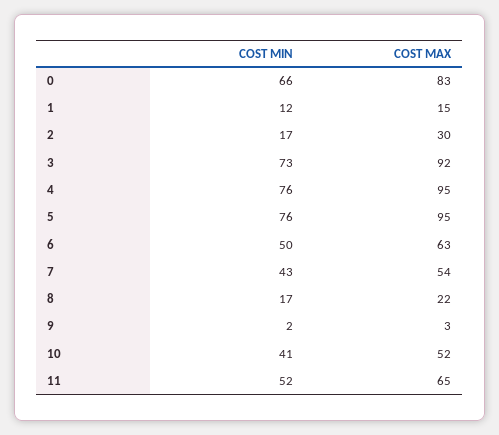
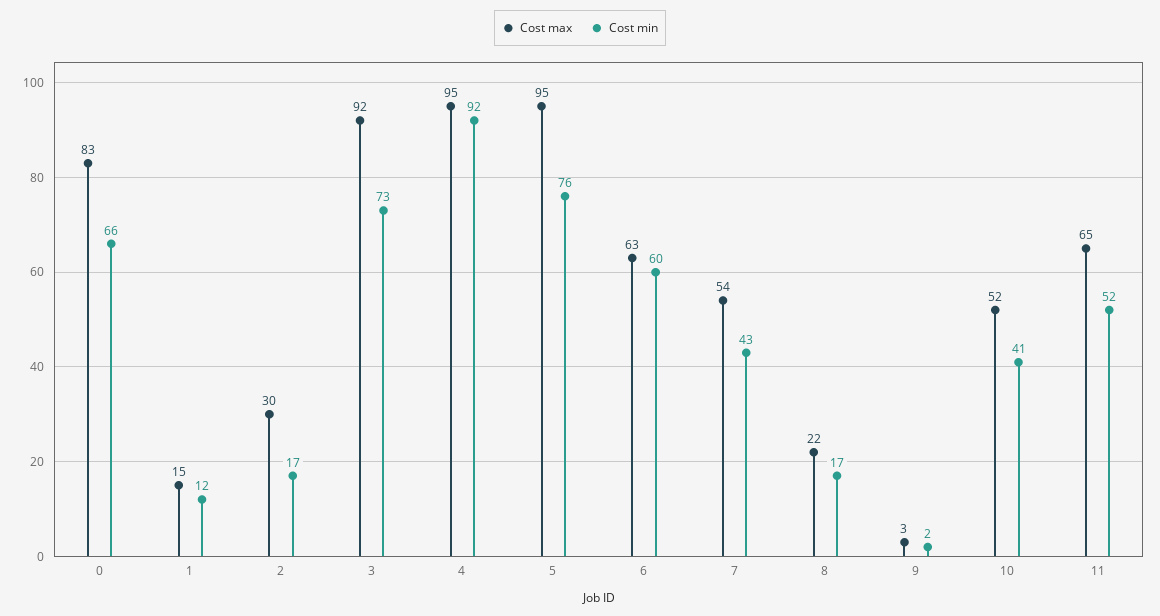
COST MIN, 4: 76 -> 92
COST MIN, 6: 50 -> 60

